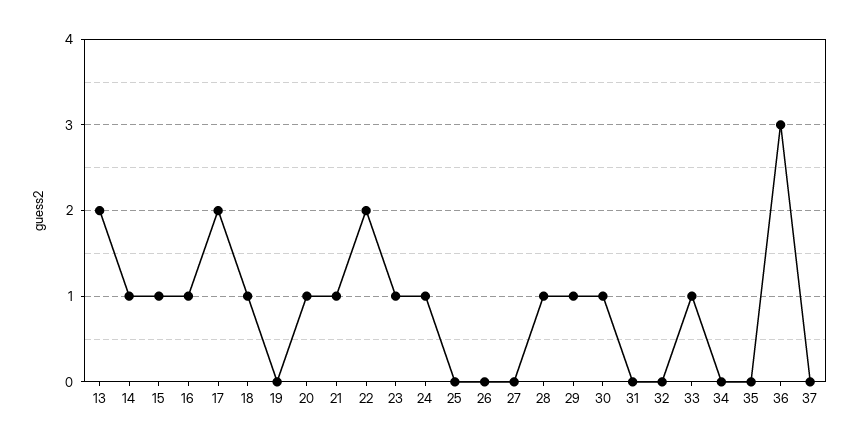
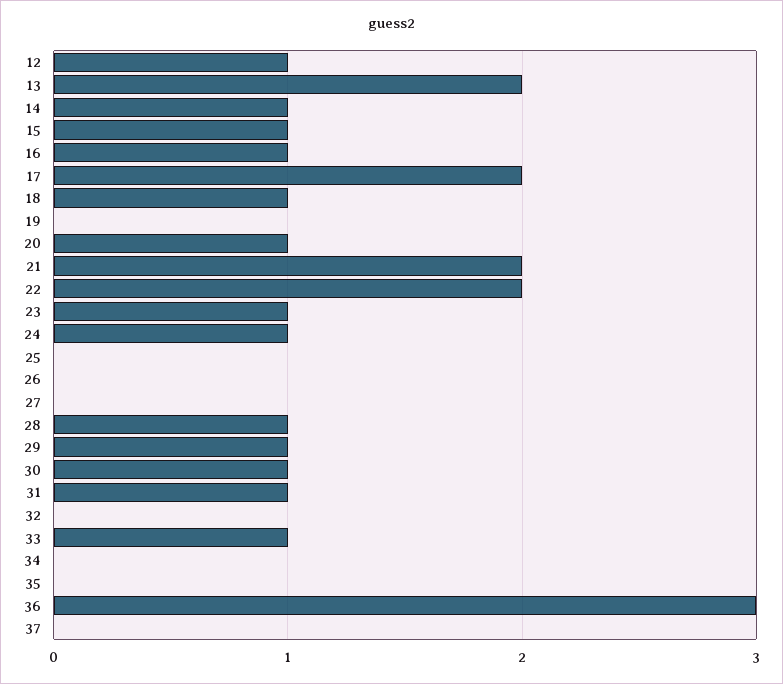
21: 1 -> 2
31: 0 -> 1
12: none -> 1

